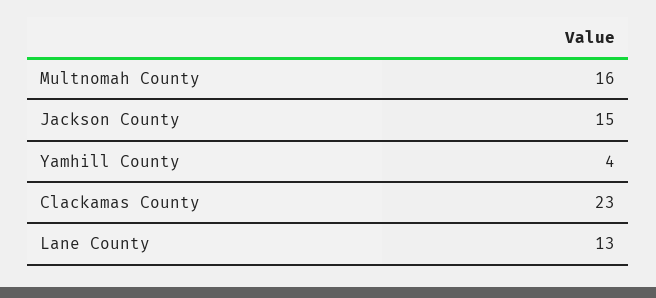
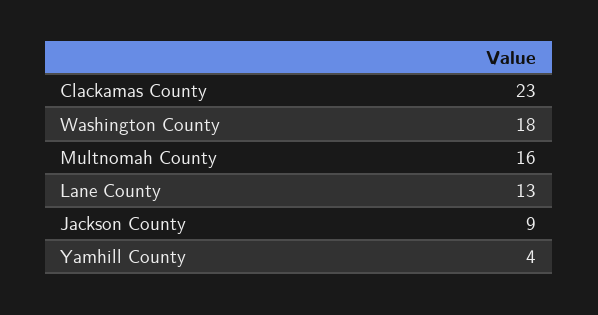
Jackson County: 15 -> 9
Washington County: none -> 18

